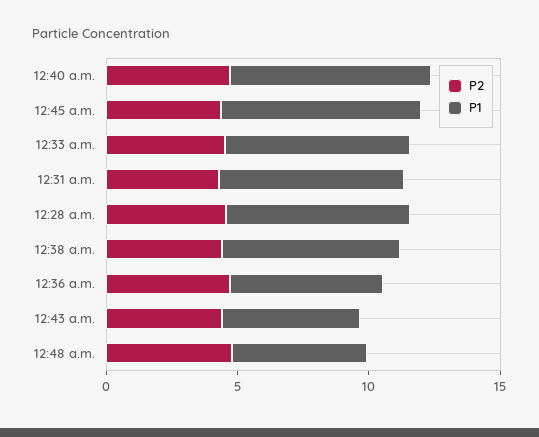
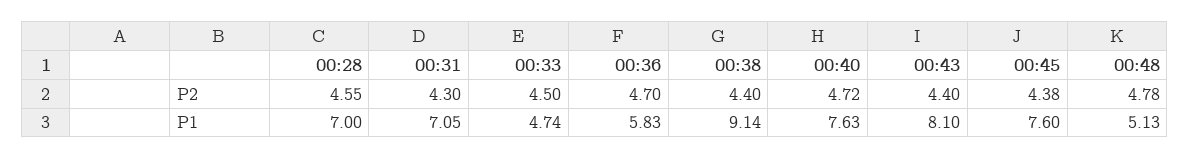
P1, 12:33 a.m.: 7 -> 4.74
P1, 12:38 a.m.: 7 -> 9.14
P1, 12:43 a.m.: 5 -> 8.1

